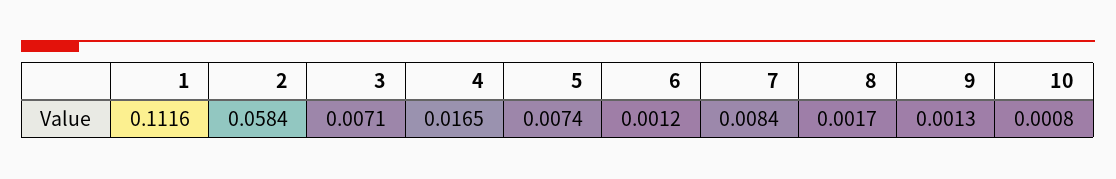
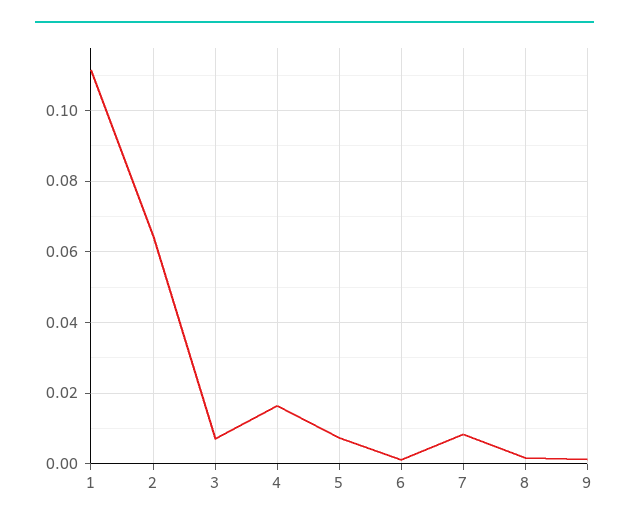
2: 0.0584 -> 0.064
10: 0.0008 -> none

